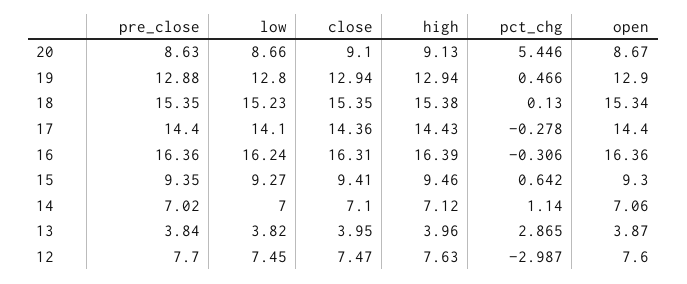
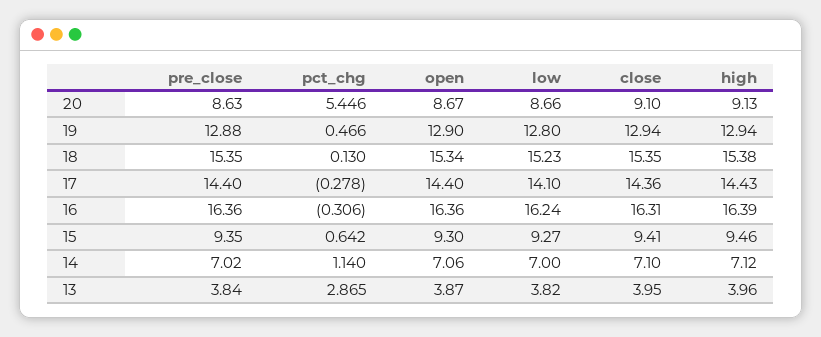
pre_close, 12: 7.7 -> none
low, 12: 7.45 -> none
close, 12: 7.47 -> none
high, 12: 7.63 -> none
pct_chg, 12: -2.987 -> none
open, 12: 7.6 -> none

